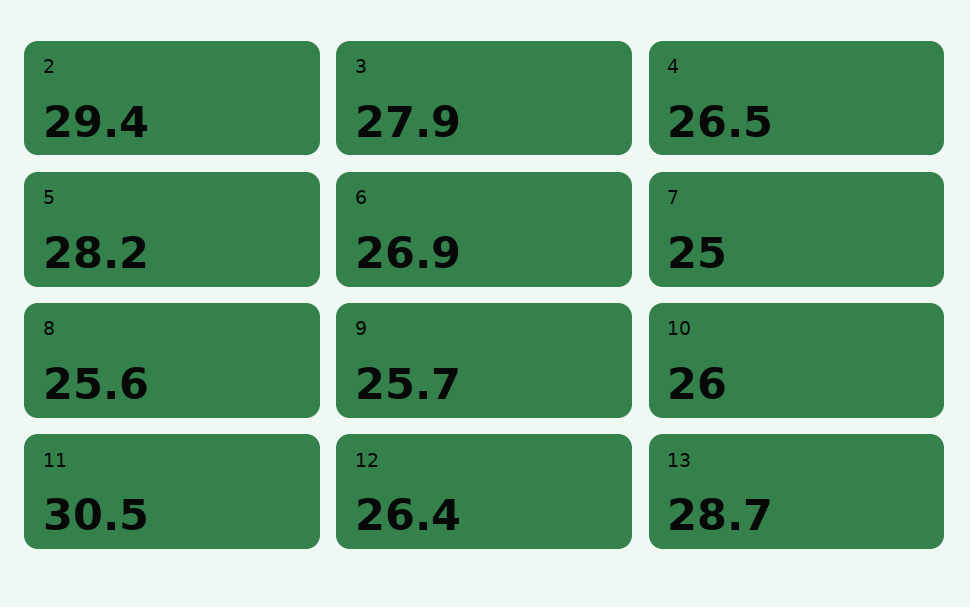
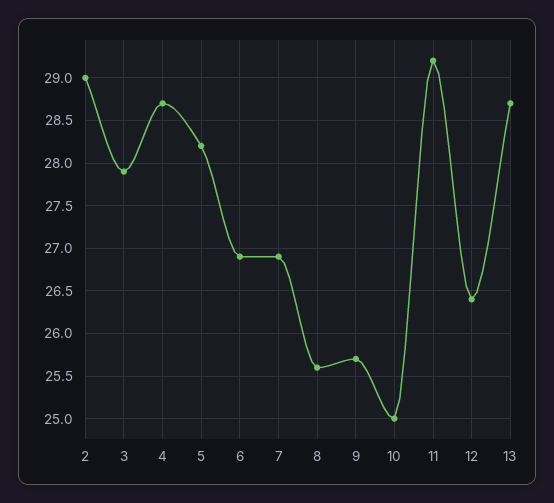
2: 29.4 -> 29
4: 26.5 -> 28.7
7: 25 -> 26.9
10: 26 -> 25
11: 30.5 -> 29.2

